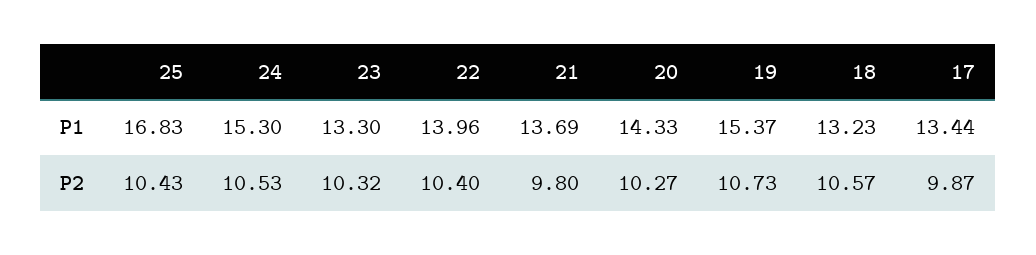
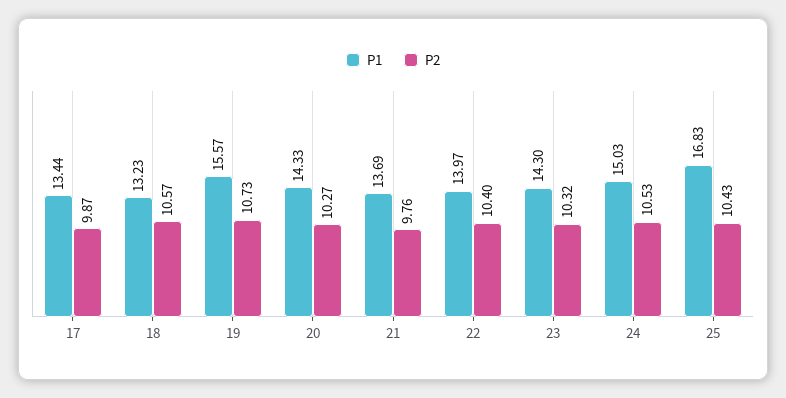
P1, 24: 15.3 -> 15.03
P1, 23: 13.3 -> 14.3
P1, 22: 13.96 -> 13.97
P1, 19: 15.37 -> 15.57
P2, 21: 9.8 -> 9.76

